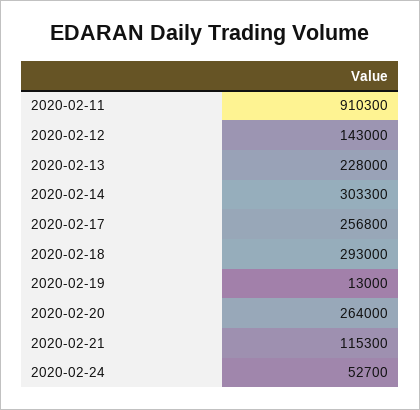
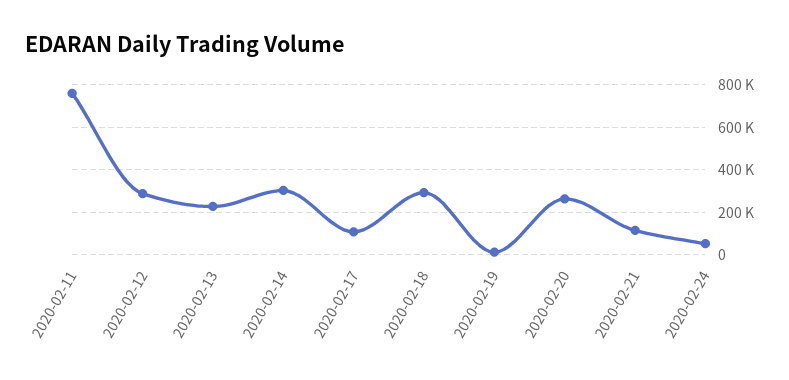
2020-02-11: 910300 -> 750000
2020-02-12: 143000 -> 300000
2020-02-17: 256800 -> 100000

